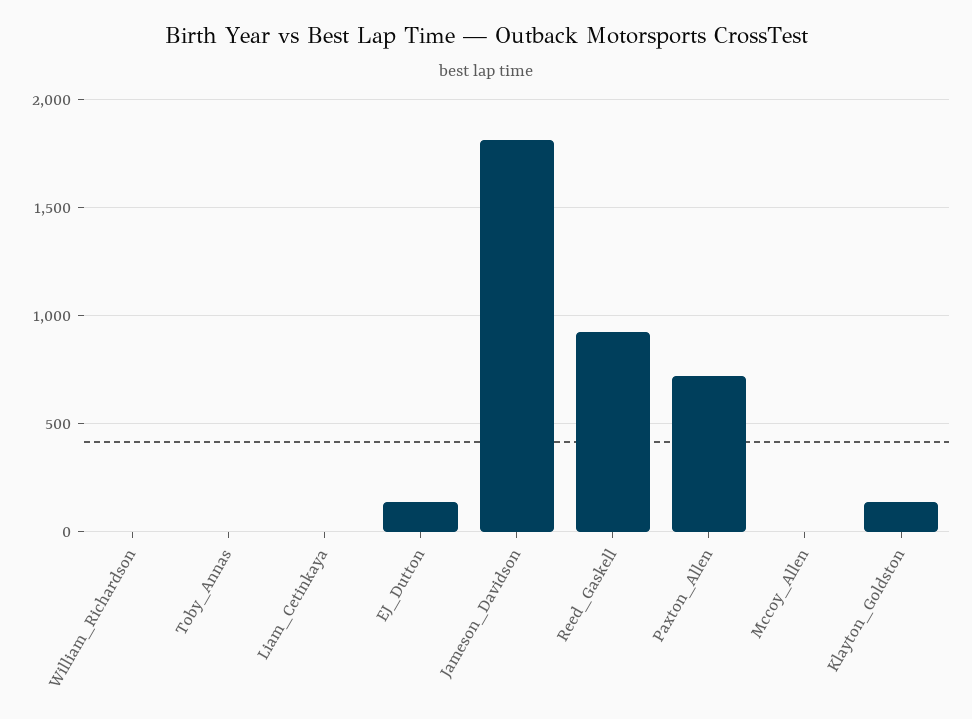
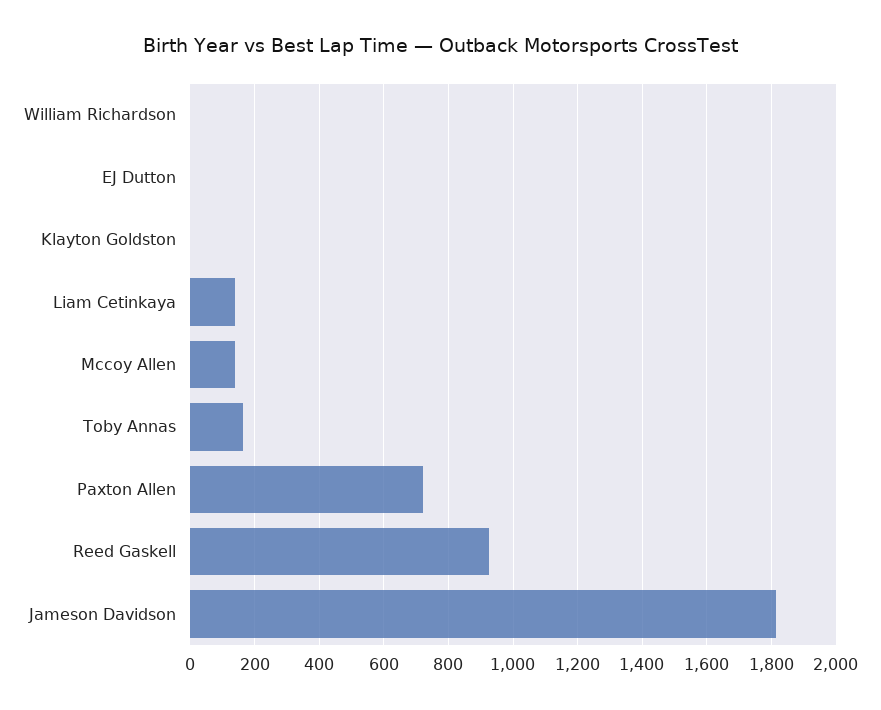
Toby_Annas: 0 -> 160
Liam_Cetinkaya: 0 -> 140
EJ_Dutton: 150 -> 0
Mccoy_Allen: 0 -> 140
Klayton_Goldston: 150 -> 0

